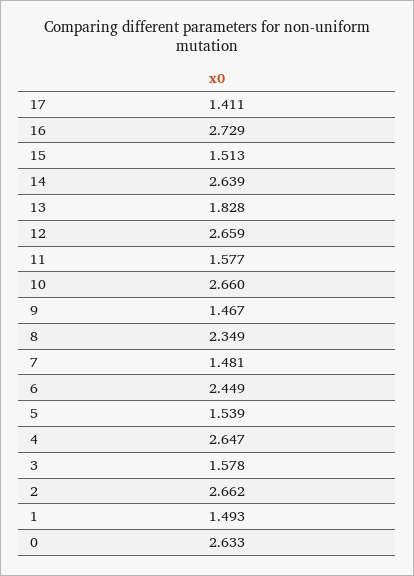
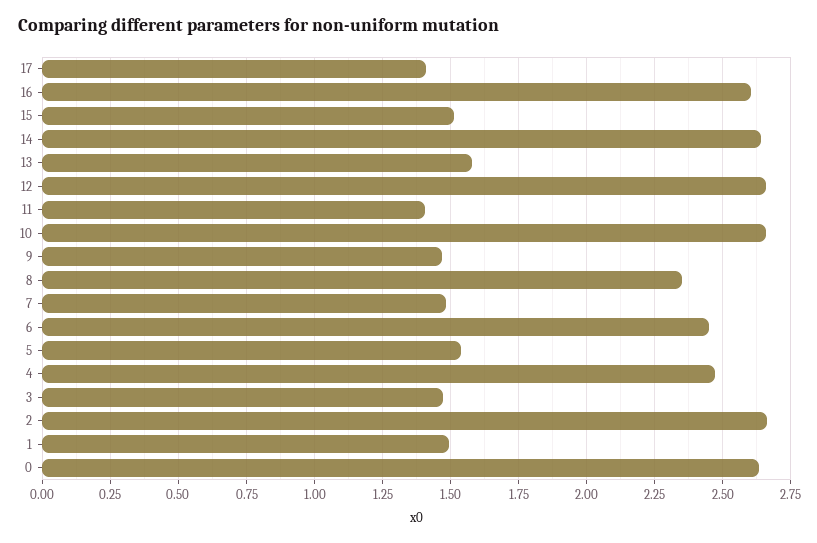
16: 2.729 -> 2.6
13: 1.828 -> 1.575
11: 1.577 -> 1.4
4: 2.647 -> 2.475
3: 1.578 -> 1.475

